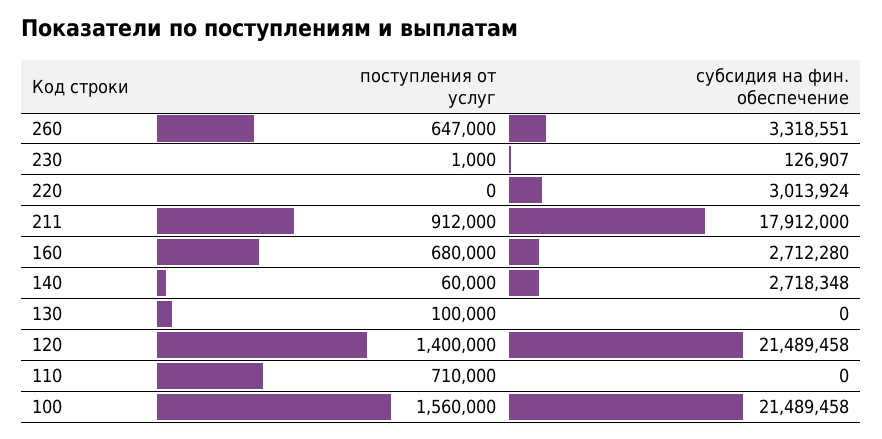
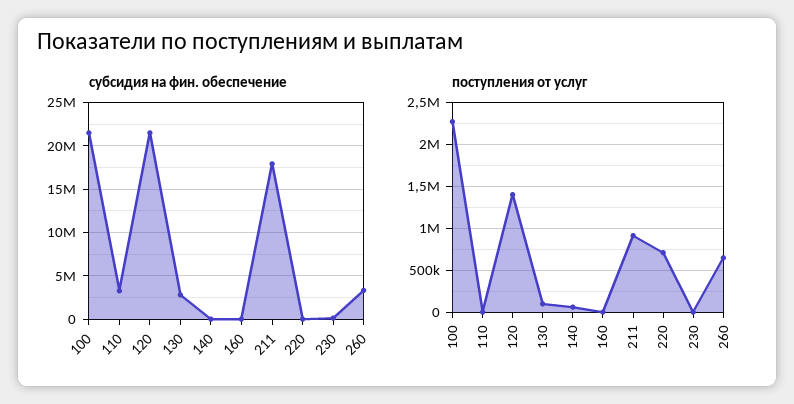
поступления от услуг, 220: 0 -> 700000
субсидия на фин. обеспечение, 220: 3013924 -> 0
поступления от услуг, 160: 680000 -> 0
субсидия на фин. обеспечение, 160: 2712280 -> 0
субсидия на фин. обеспечение, 140: 2718348 -> 0
субсидия на фин. обеспечение, 130: 0 -> 3000000
поступления от услуг, 110: 710000 -> 0
субсидия на фин. обеспечение, 110: 0 -> 3000000
поступления от услуг, 100: 1560000 -> 2300000

